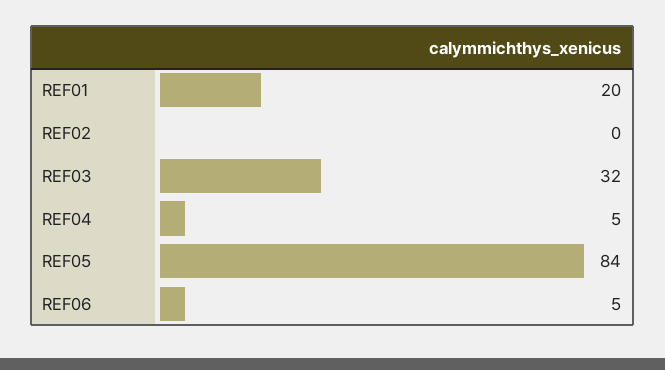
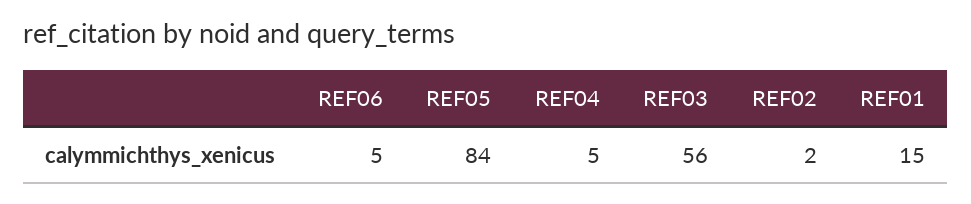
REF01: 20 -> 15
REF02: 0 -> 2
REF03: 32 -> 56

